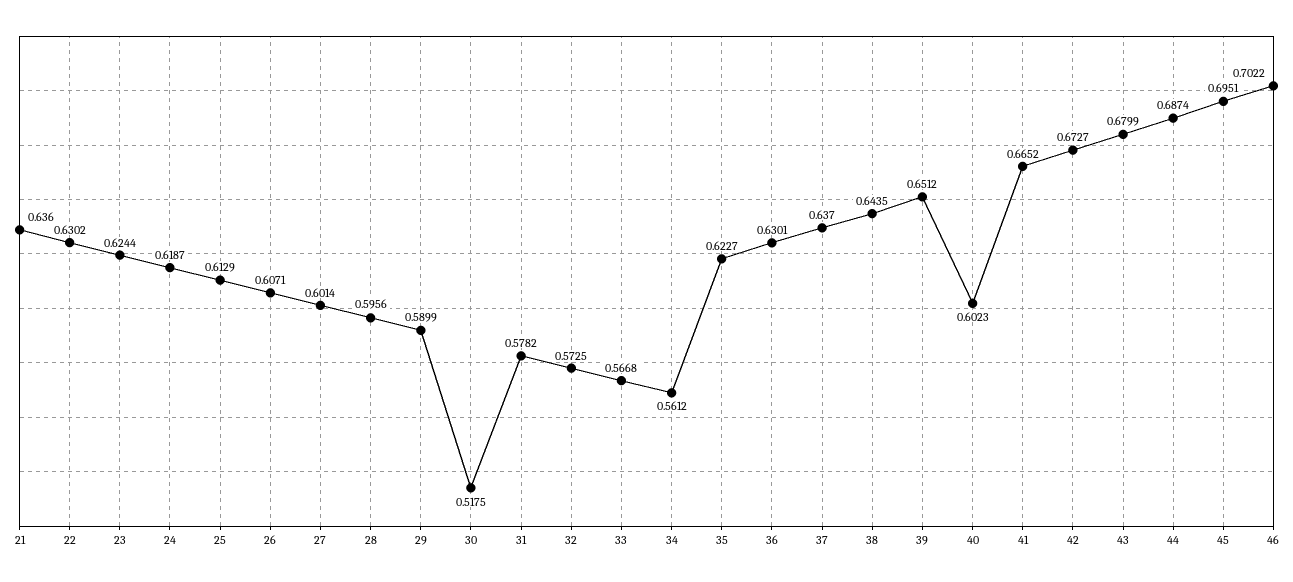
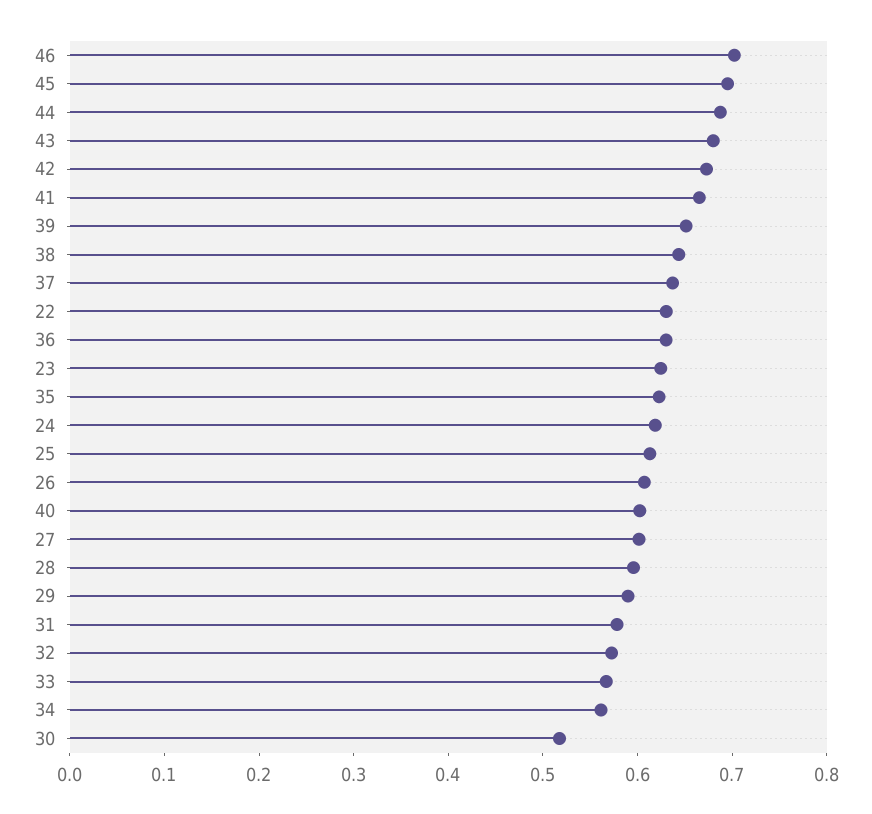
21: 0.636 -> none

